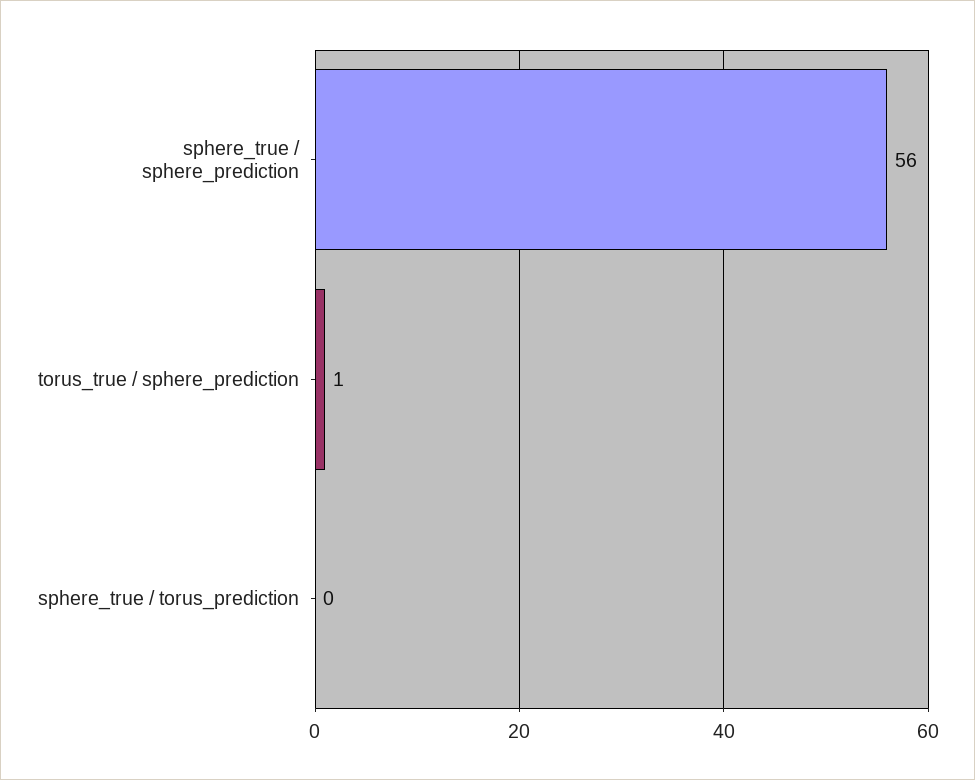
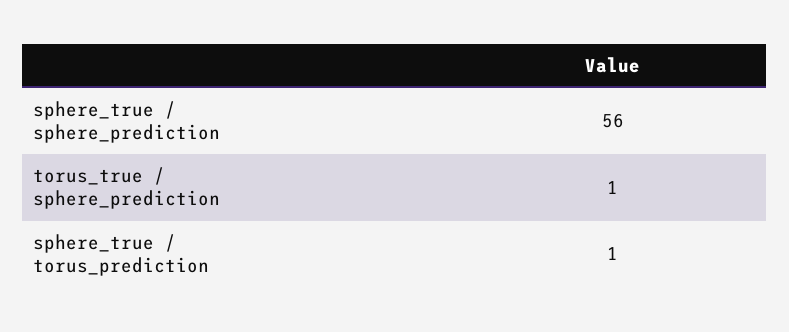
sphere_true / torus_prediction: 0 -> 1

